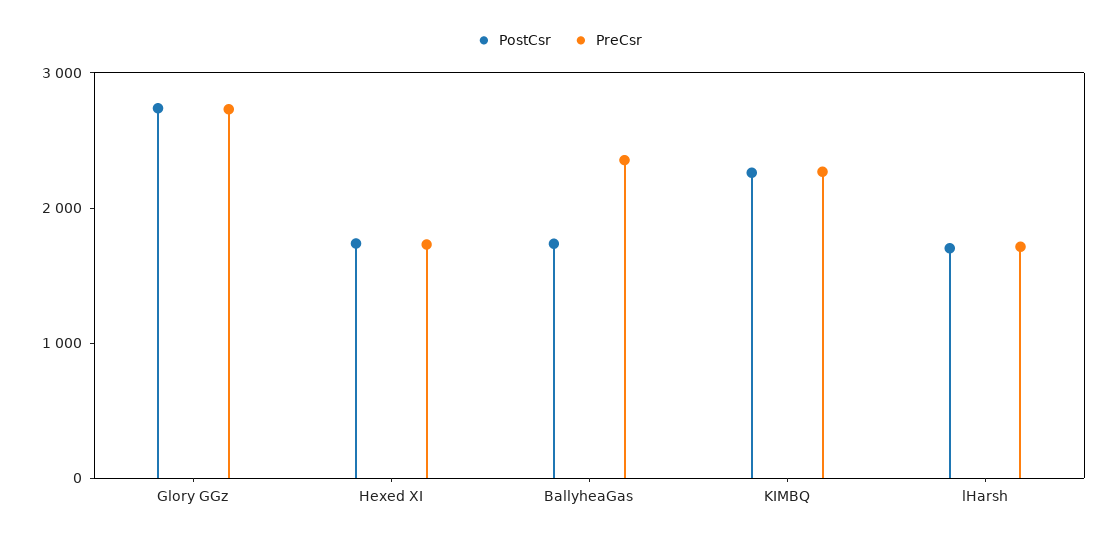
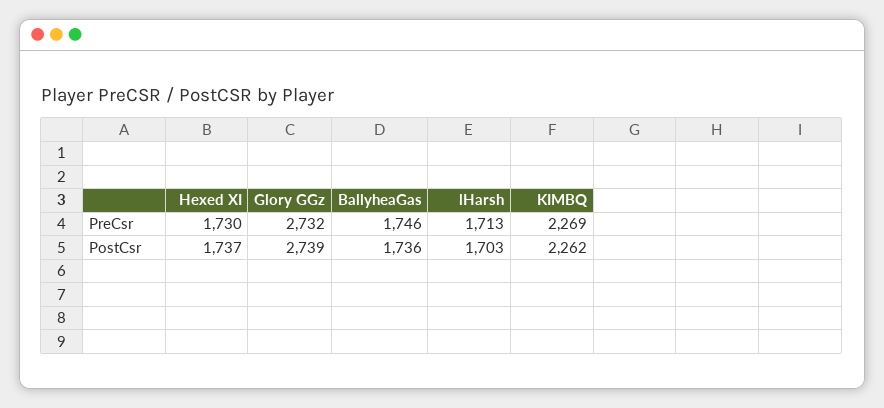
PreCsr, BallyheaGas: 2400 -> 1746

